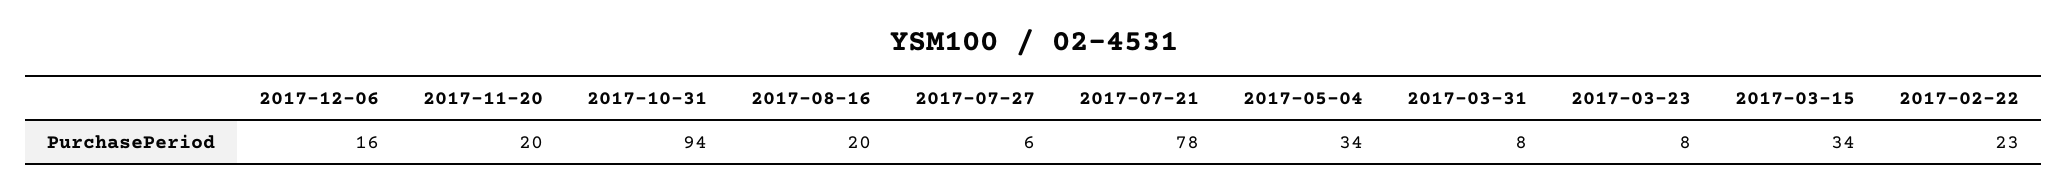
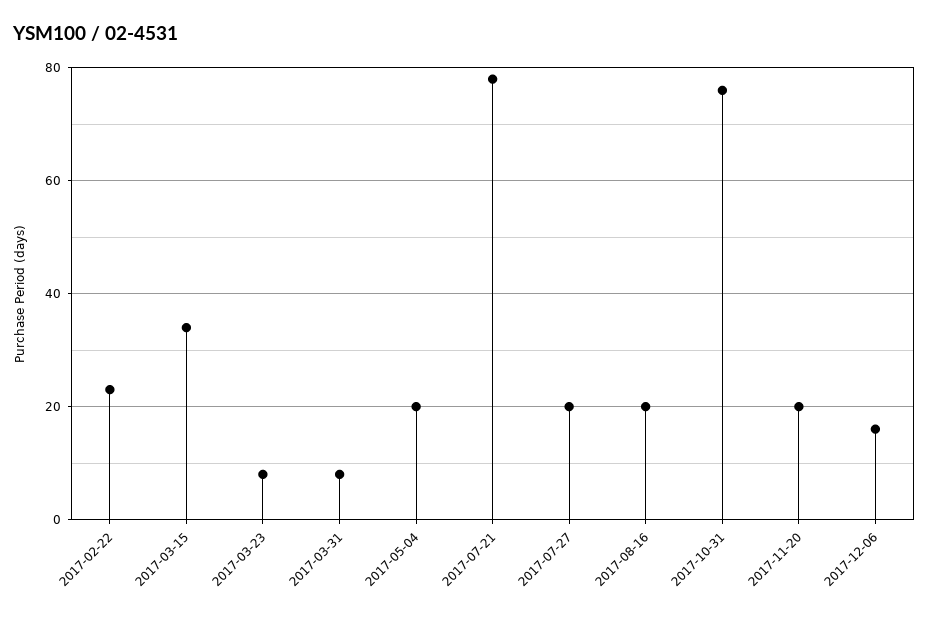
2017-10-31: 94 -> 75
2017-07-27: 6 -> 20
2017-05-04: 34 -> 20

